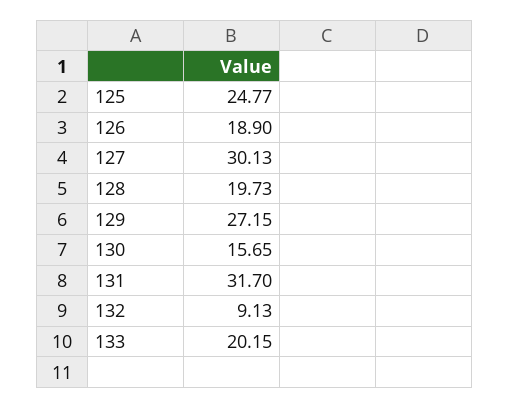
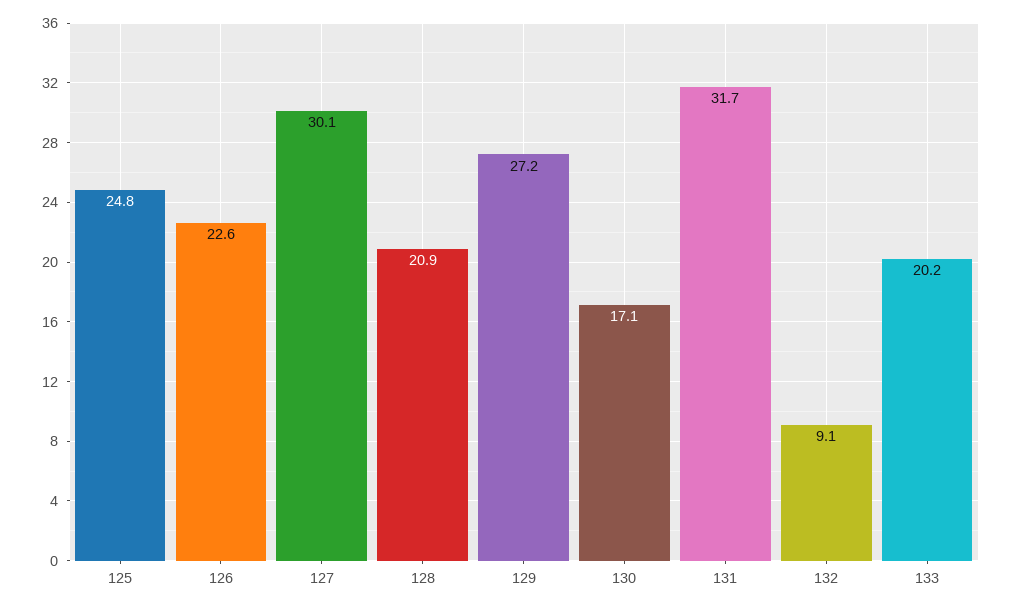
126: 18.9 -> 22.6
128: 19.73 -> 20.9
130: 15.65 -> 17.1

